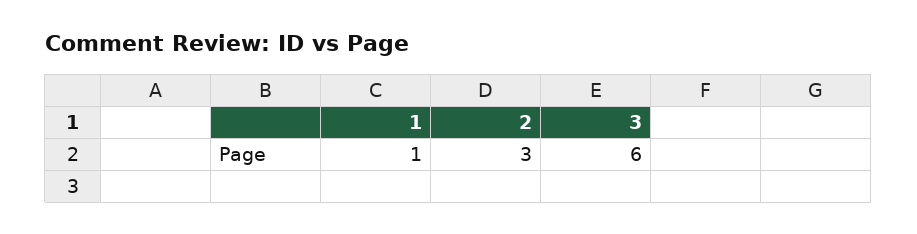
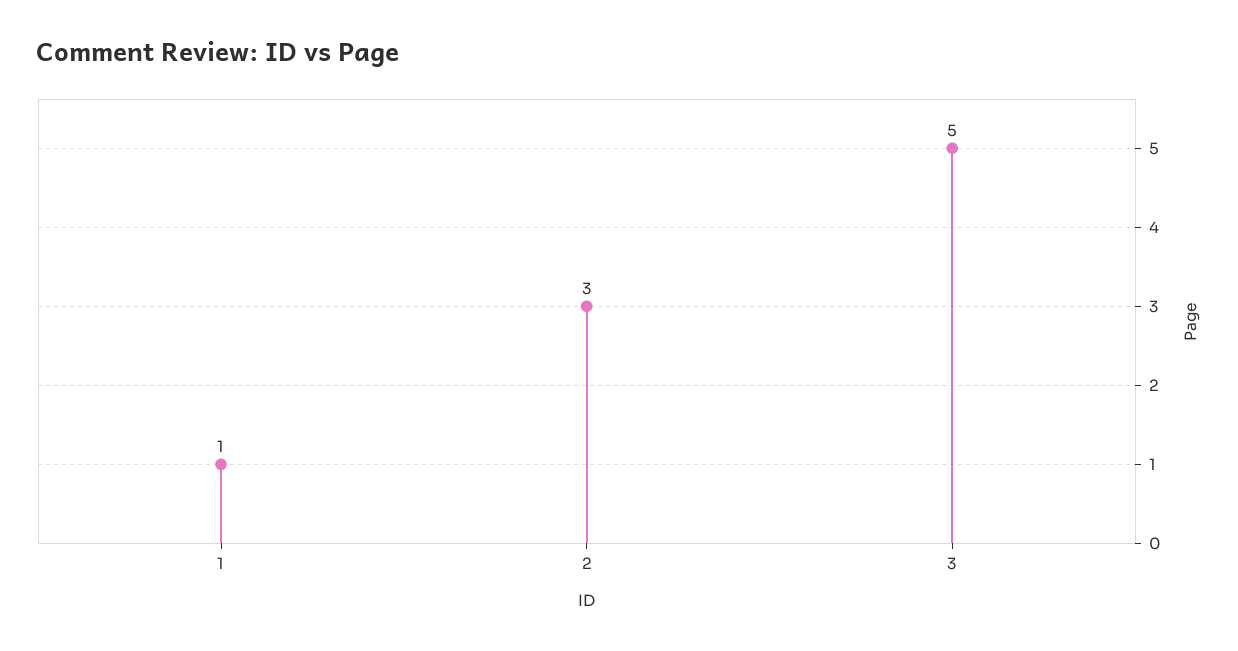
3: 6 -> 5

